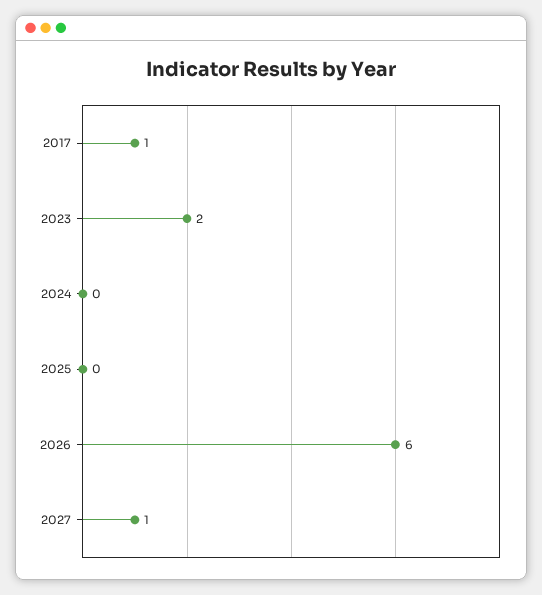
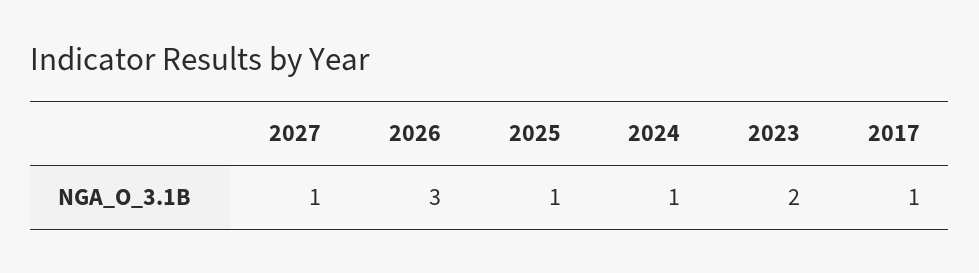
2024: 0 -> 1
2025: 0 -> 1
2026: 6 -> 3

